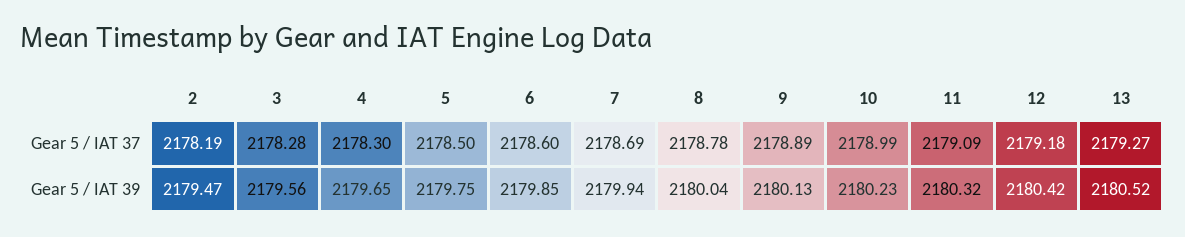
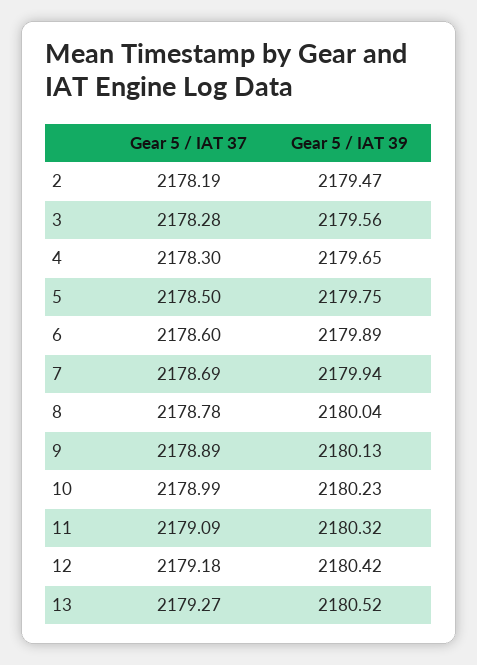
6, Gear 5 / IAT 39: 2179.85 -> 2179.89

